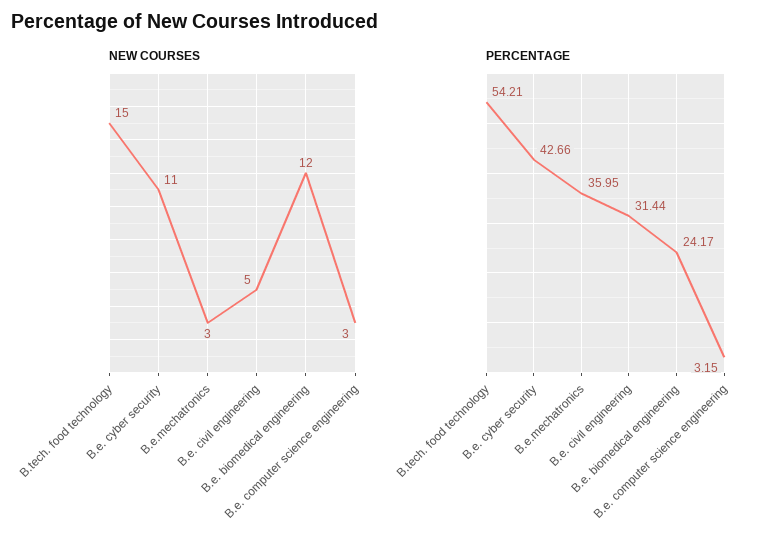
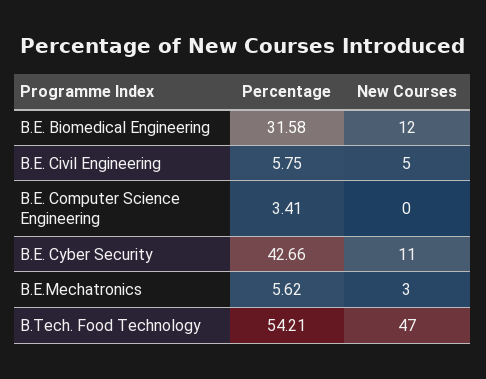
NEW COURSES, B.tech. food technology: 15 -> 47
NEW COURSES, B.e. computer science engineering: 3 -> 0
PERCENTAGE, B.e.mechatronics: 35.95 -> 5.62
PERCENTAGE, B.e. civil engineering: 31.44 -> 5.75
PERCENTAGE, B.e. biomedical engineering: 24.17 -> 31.58
PERCENTAGE, B.e. computer science engineering: 3.15 -> 3.41

